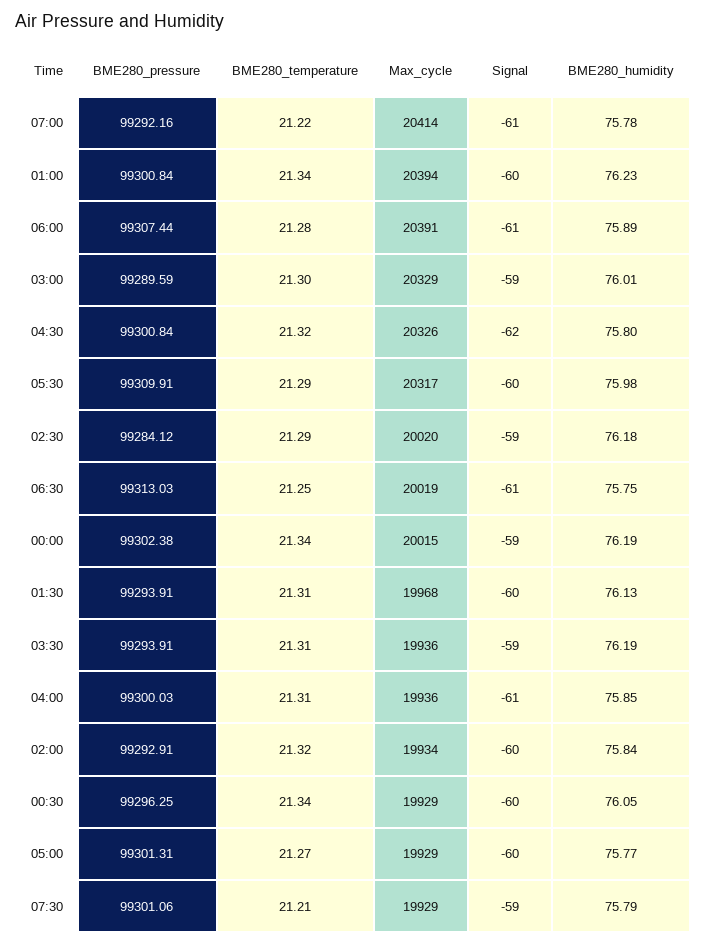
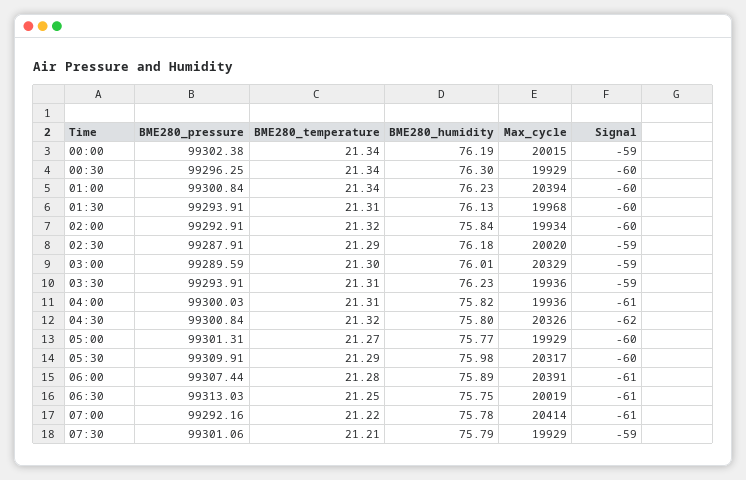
BME280_pressure, 02:30: 99284.12 -> 99287.91
BME280_humidity, 03:30: 76.19 -> 76.23
BME280_humidity, 04:00: 75.85 -> 75.82
BME280_humidity, 00:30: 76.05 -> 76.3

